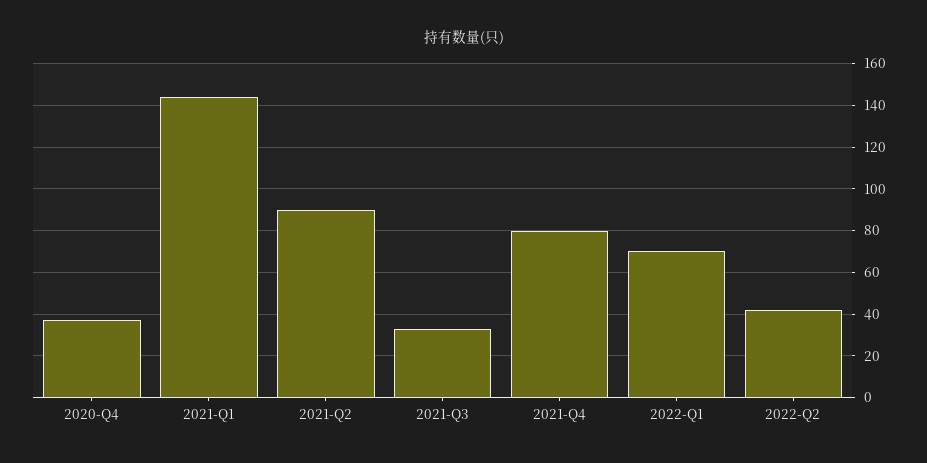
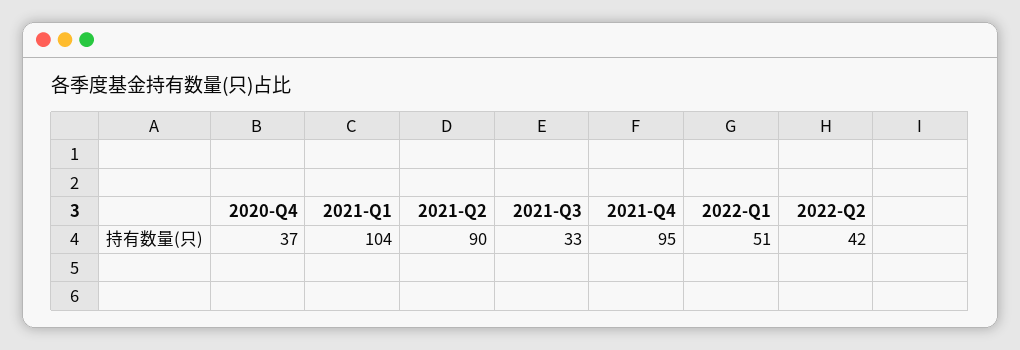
2021-Q1: 145 -> 104
2021-Q4: 80 -> 95
2022-Q1: 70 -> 51

